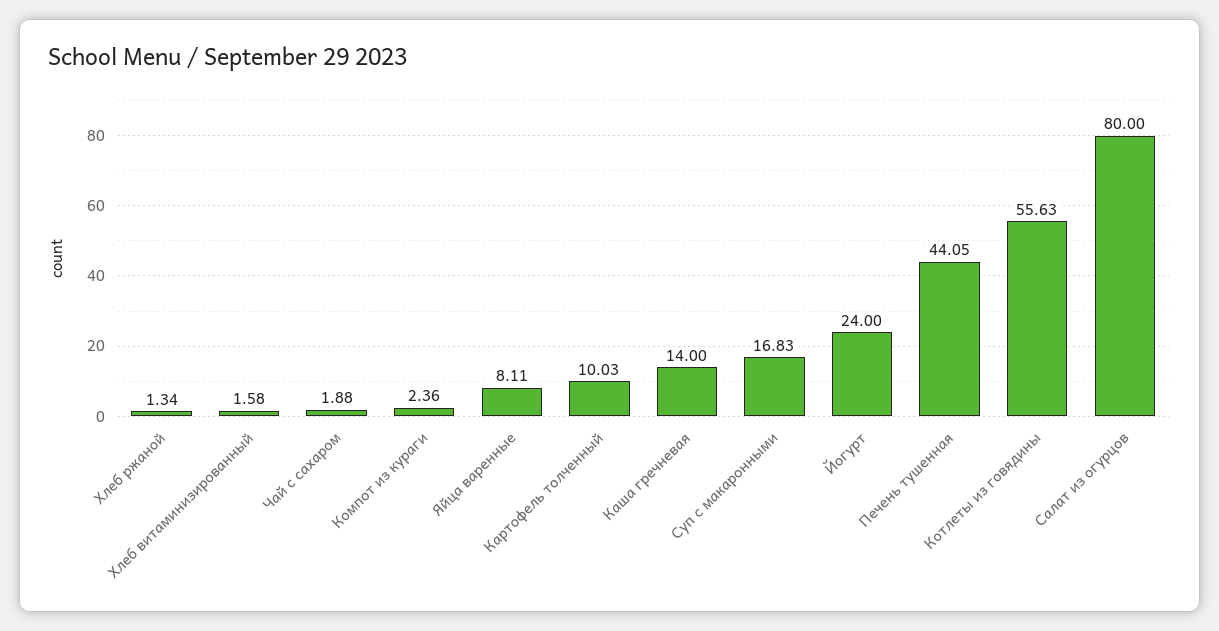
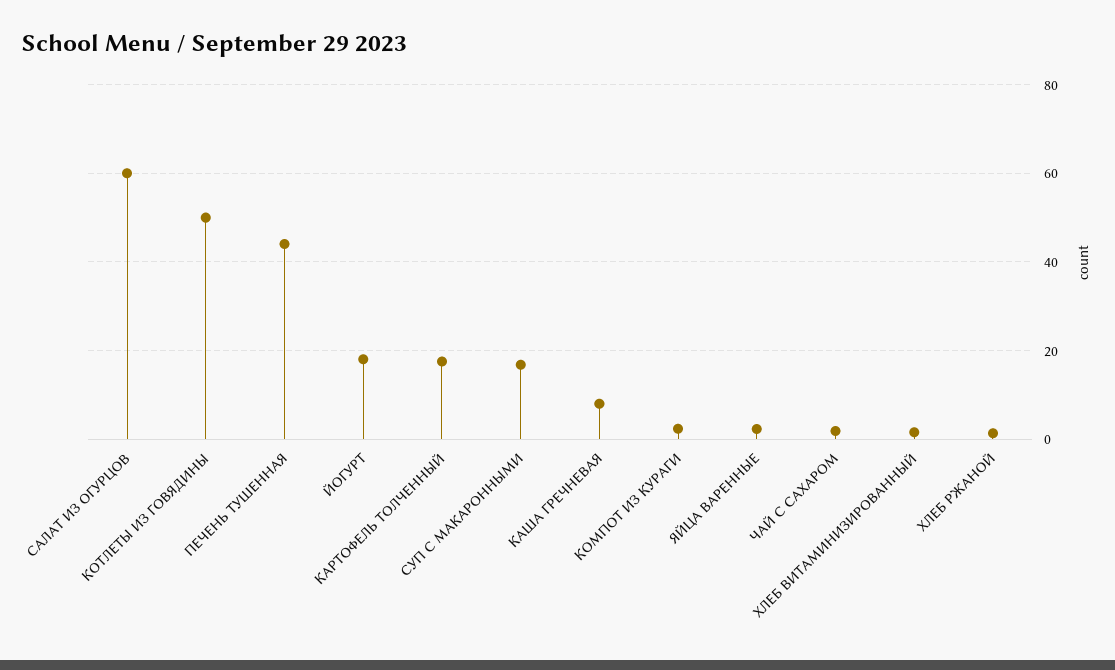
Яйца варенные: 8.11 -> 2
Картофель толченный: 10.03 -> 18
Каша гречневая: 14 -> 8
Йогурт: 24 -> 18
Котлеты из говядины: 55.63 -> 50
Салат из огурцов: 80 -> 60

